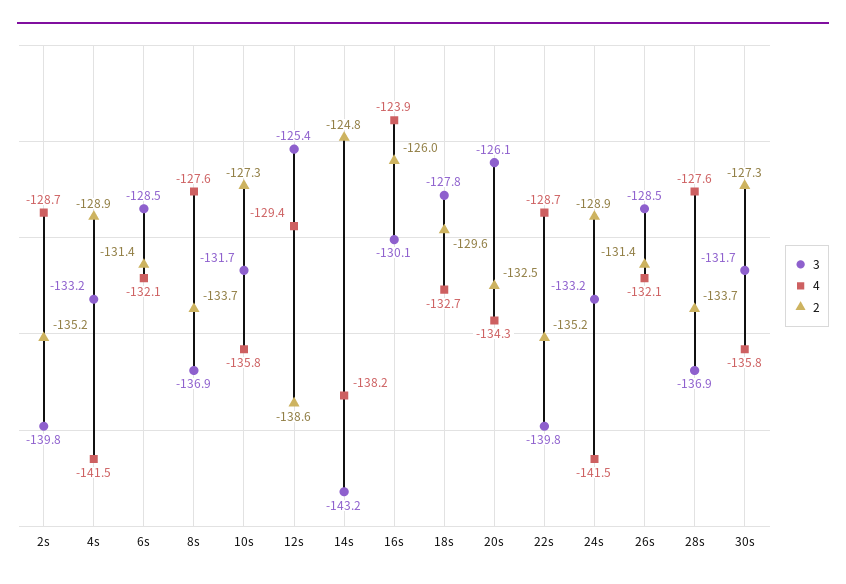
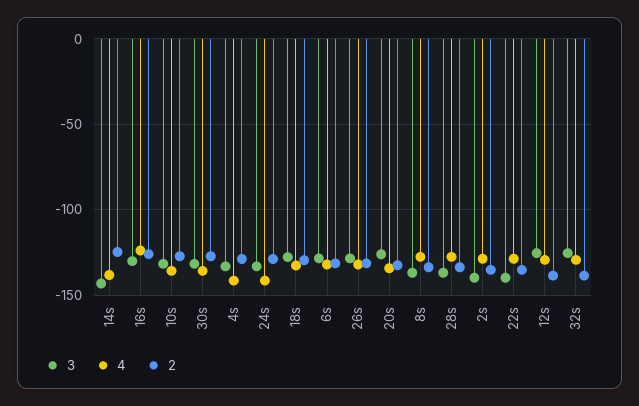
3, 32s: none -> -125
4, 32s: none -> -130
2, 32s: none -> -140

